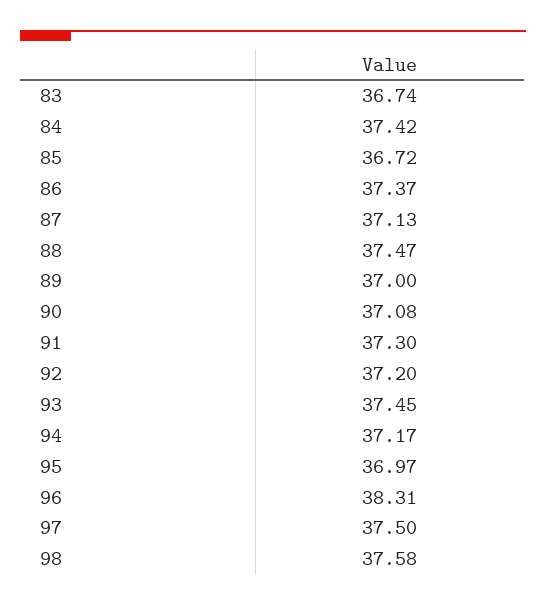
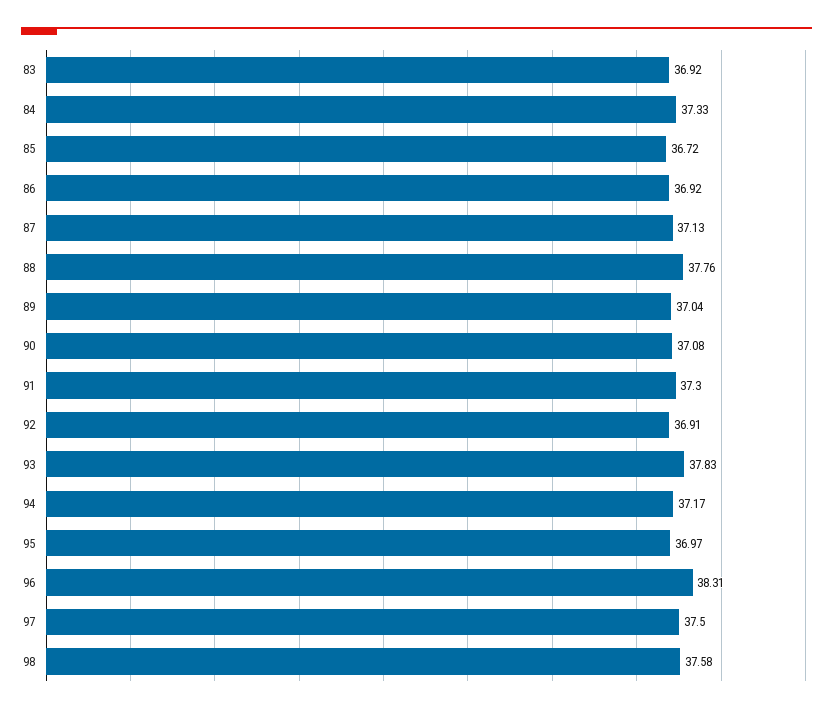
83: 36.74 -> 36.92
84: 37.42 -> 37.33
86: 37.37 -> 36.92
88: 37.47 -> 37.76
89: 37 -> 37.04
92: 37.2 -> 36.91
93: 37.45 -> 37.83

